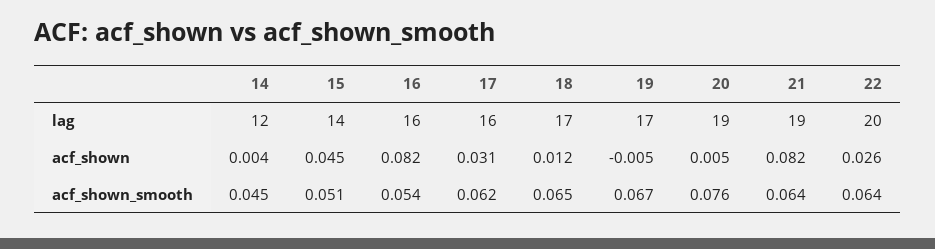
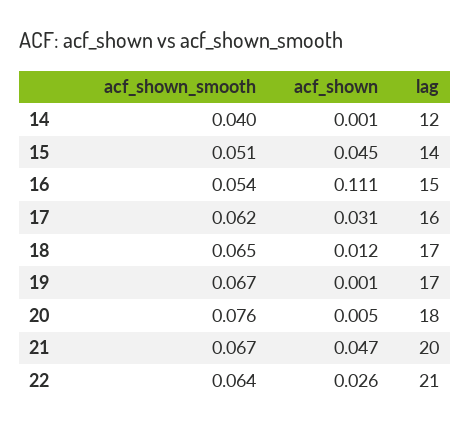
16, lag: 16 -> 15
20, lag: 19 -> 18
21, lag: 19 -> 20
22, lag: 20 -> 21
14, acf_shown: 0.004 -> 0.001
16, acf_shown: 0.082 -> 0.111
19, acf_shown: -0.005 -> 0.001
21, acf_shown: 0.082 -> 0.047
14, acf_shown_smooth: 0.045 -> 0.04
21, acf_shown_smooth: 0.064 -> 0.067

